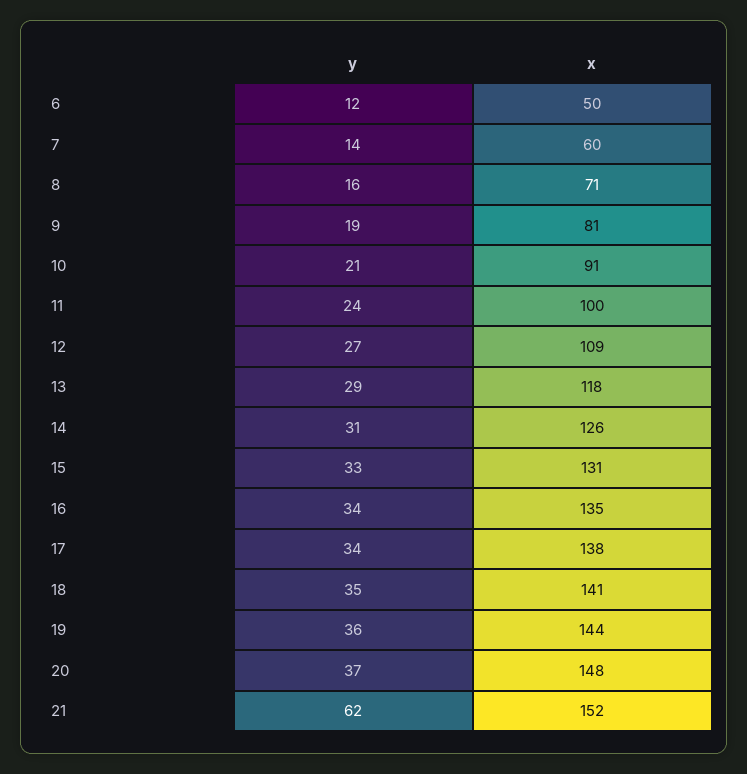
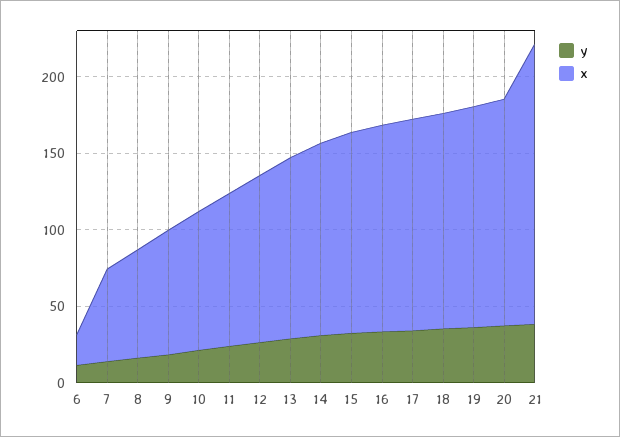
x, 6: 50 -> 20
y, 21: 62 -> 40
x, 21: 152 -> 180

